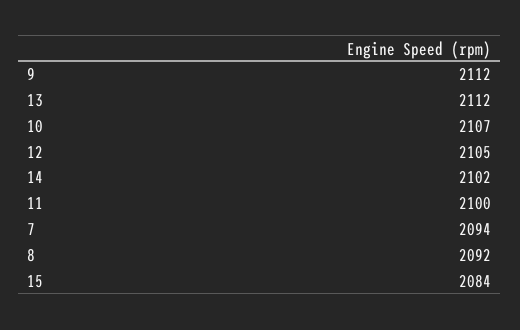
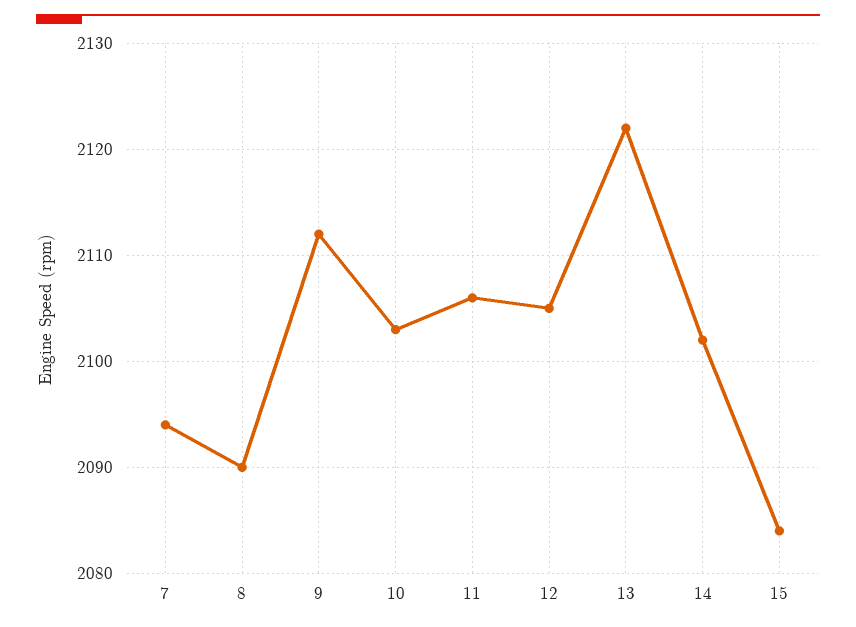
13: 2112 -> 2122
10: 2107 -> 2103
11: 2100 -> 2106
8: 2092 -> 2090

